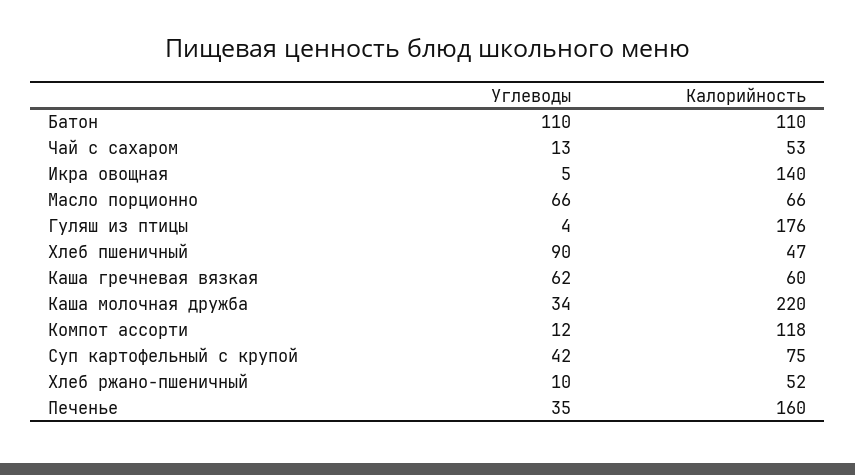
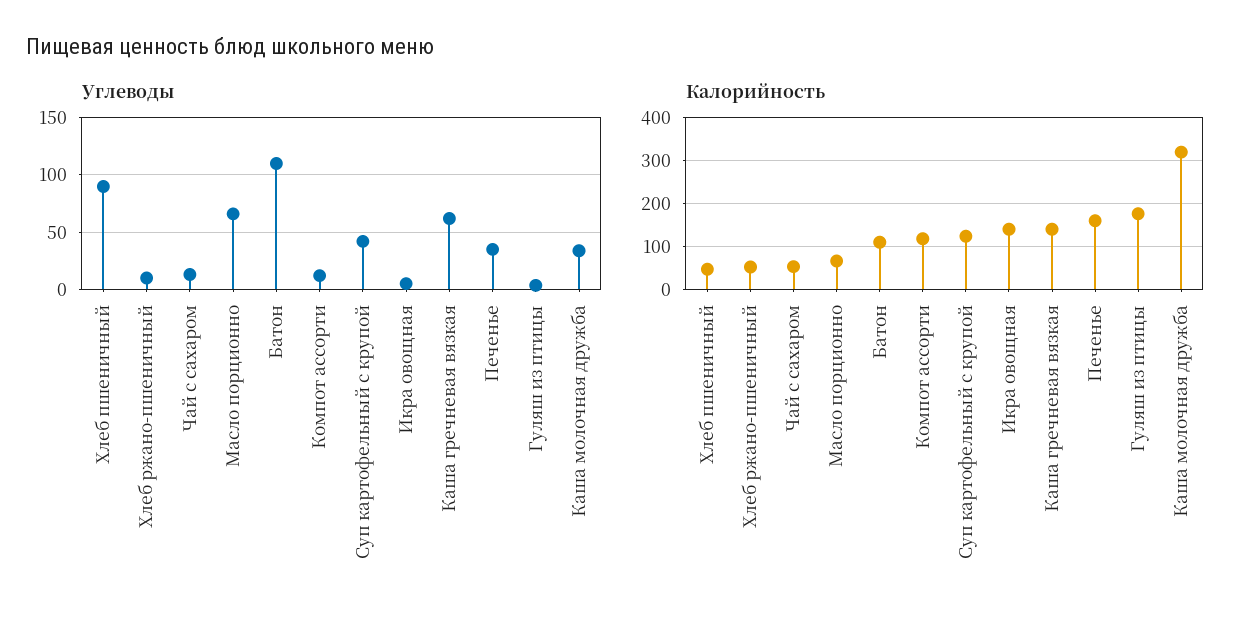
Калорийность, Каша гречневая вязкая: 60 -> 140
Калорийность, Каша молочная дружба: 220 -> 320
Калорийность, Суп картофельный с крупой: 75 -> 120

